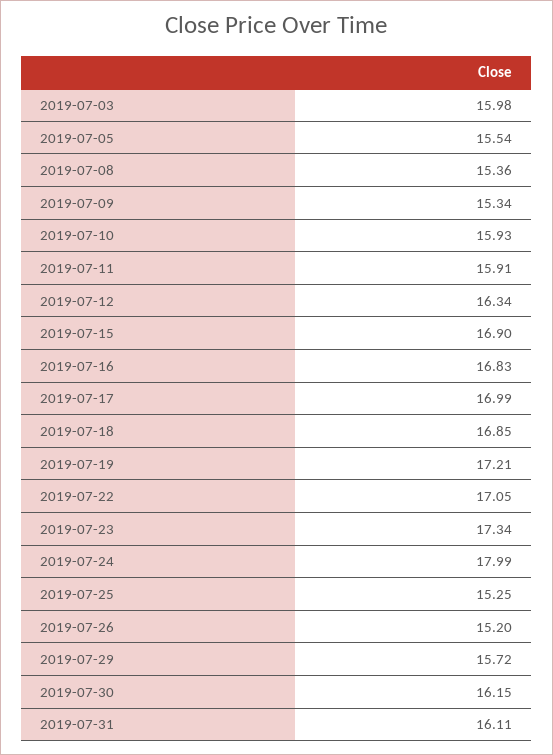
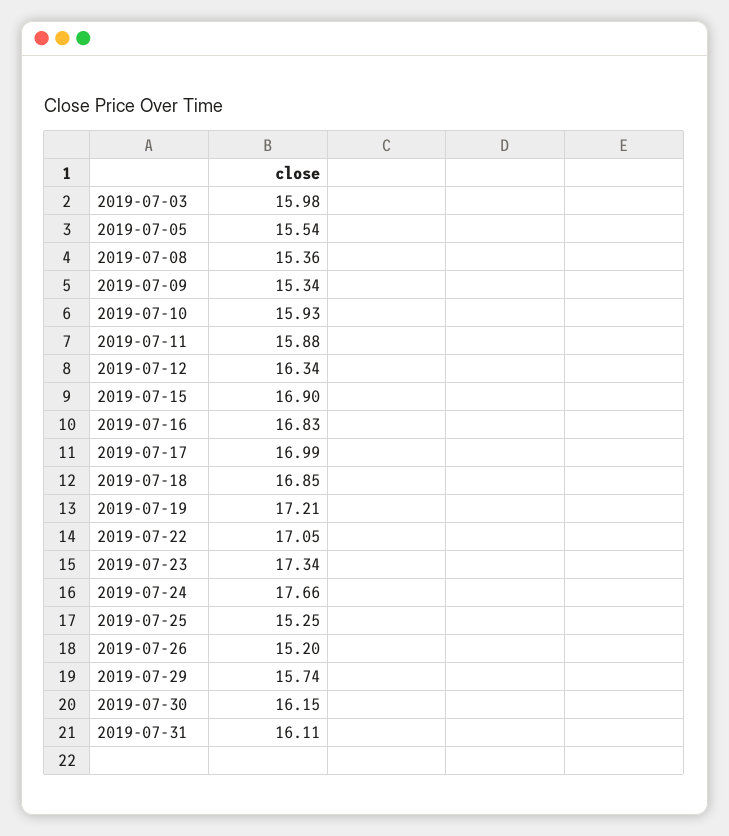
2019-07-11: 15.91 -> 15.88
2019-07-24: 17.99 -> 17.66
2019-07-29: 15.72 -> 15.74

